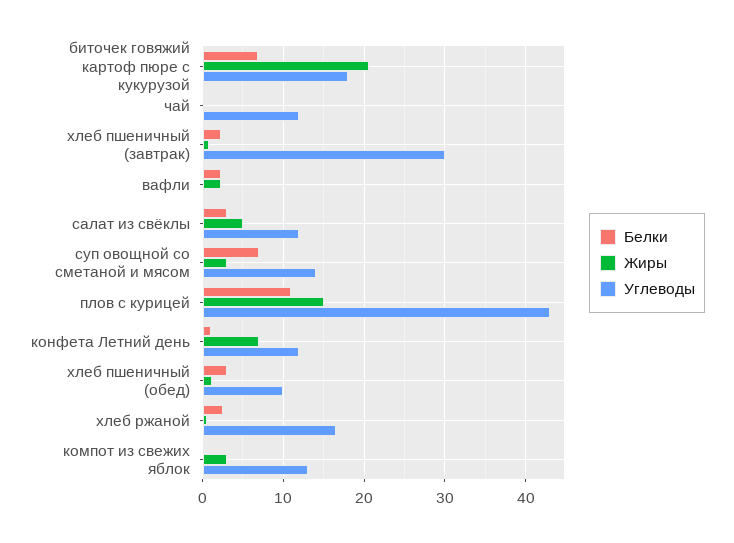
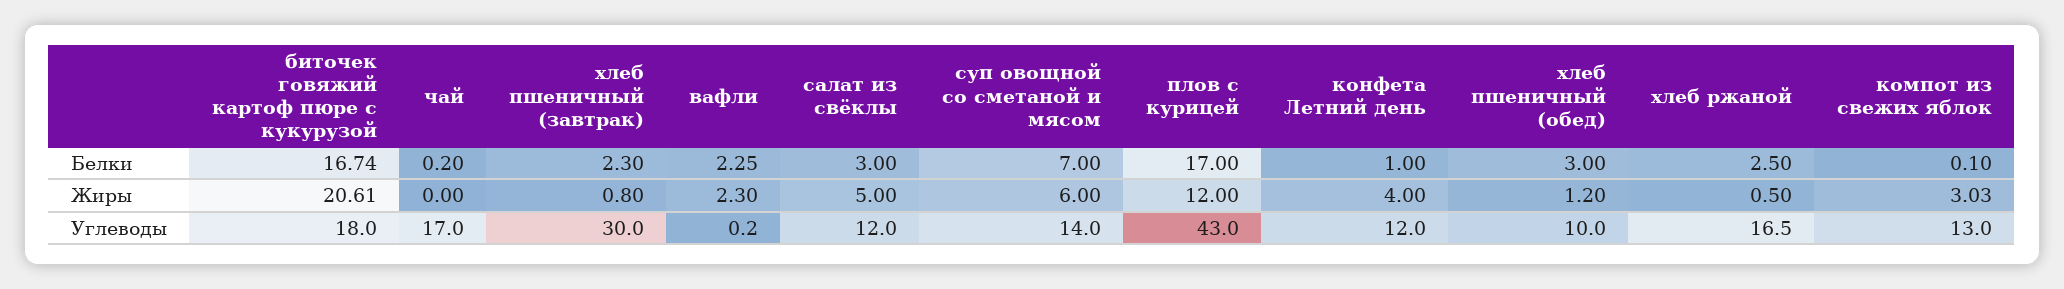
Белки, биточек говяжий картоф пюре с кукурузой: 7 -> 16.74
Углеводы, чай: 12 -> 17
Жиры, суп овощной со сметаной и мясом: 3 -> 6
Белки, плов с курицей: 11 -> 17
Жиры, плов с курицей: 15 -> 12
Жиры, конфета Летний день: 7 -> 4

